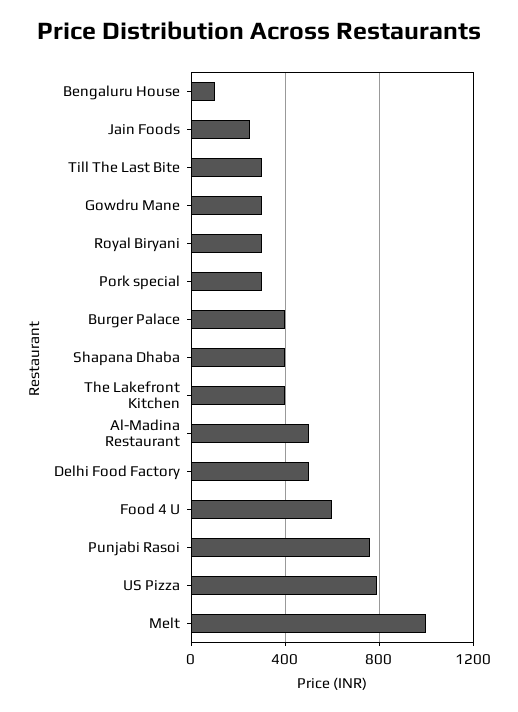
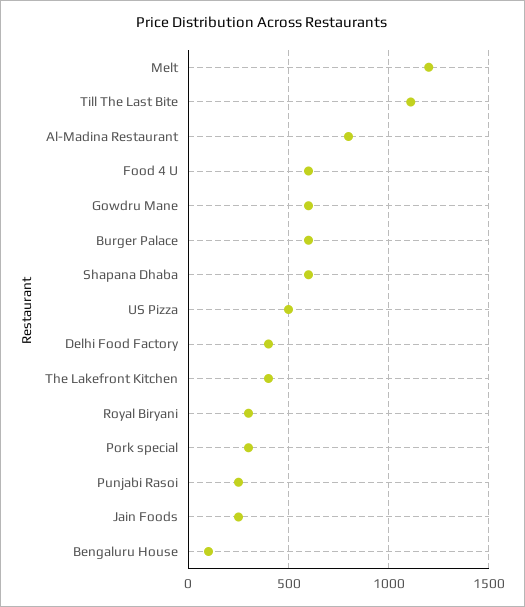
Till The Last Bite: 300 -> 1100
Gowdru Mane: 300 -> 600
Burger Palace: 400 -> 600
Shapana Dhaba: 400 -> 600
Al-Madina Restaurant: 500 -> 800
Delhi Food Factory: 500 -> 400
Punjabi Rasoi: 750 -> 250
US Pizza: 800 -> 500
Melt: 1000 -> 1200

